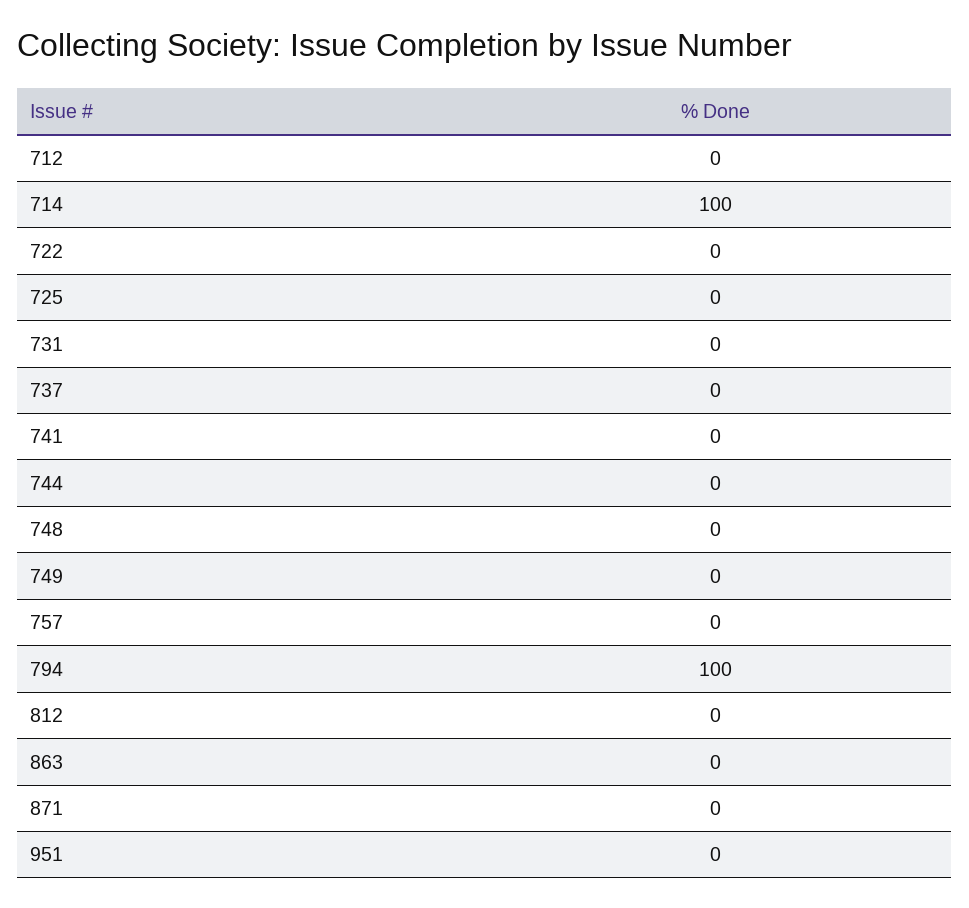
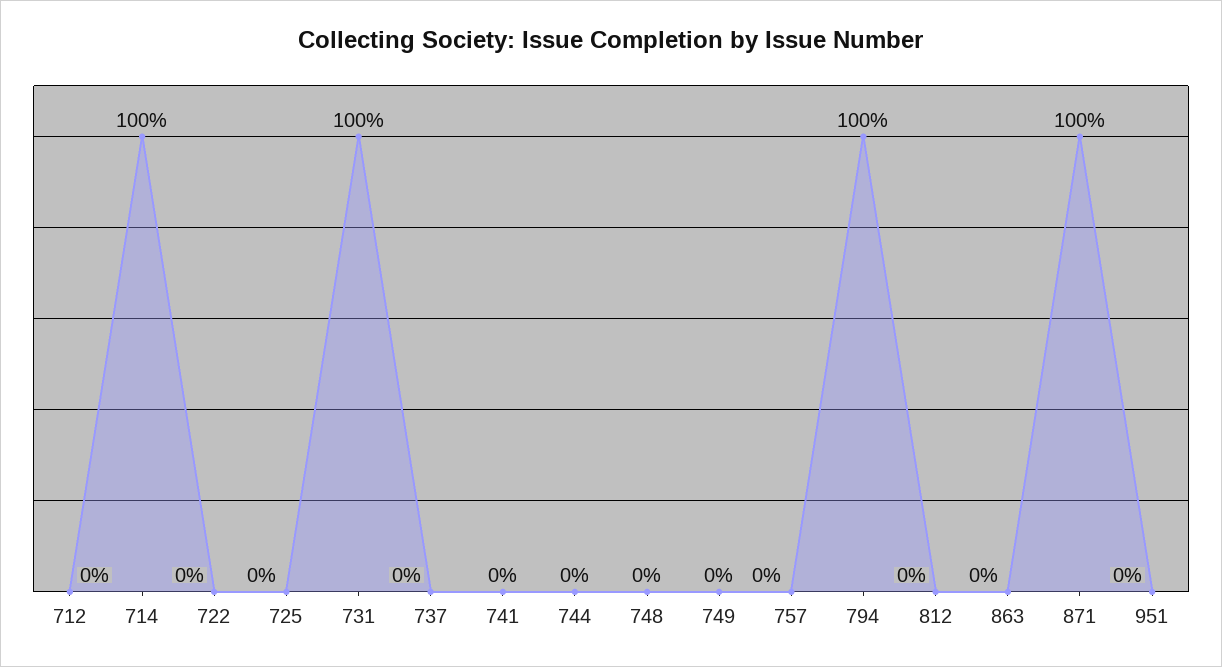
731: 0 -> 100
871: 0 -> 100

